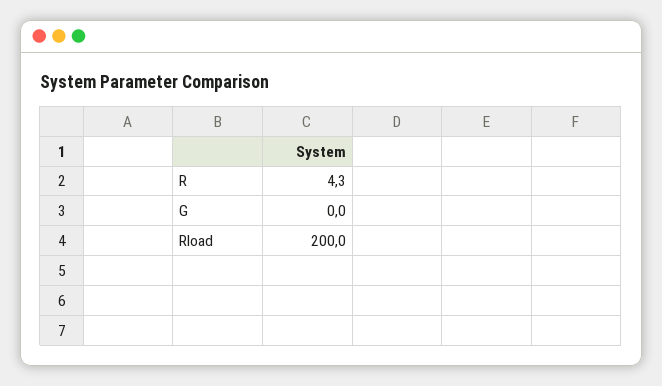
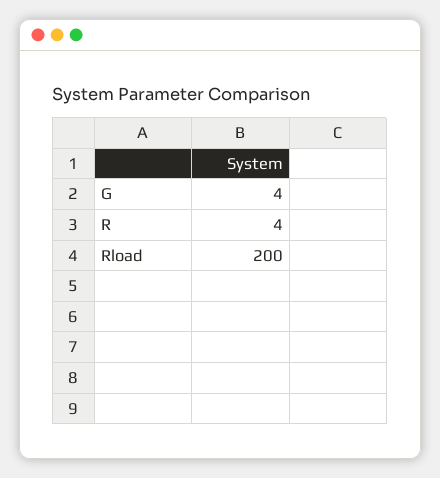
G: 0 -> 4

